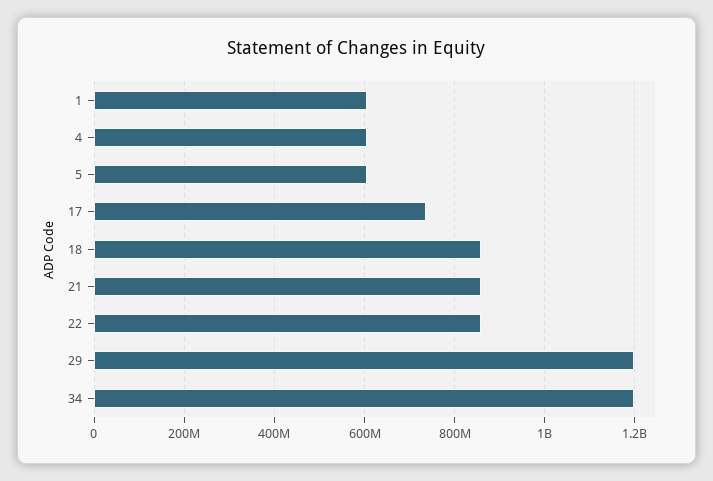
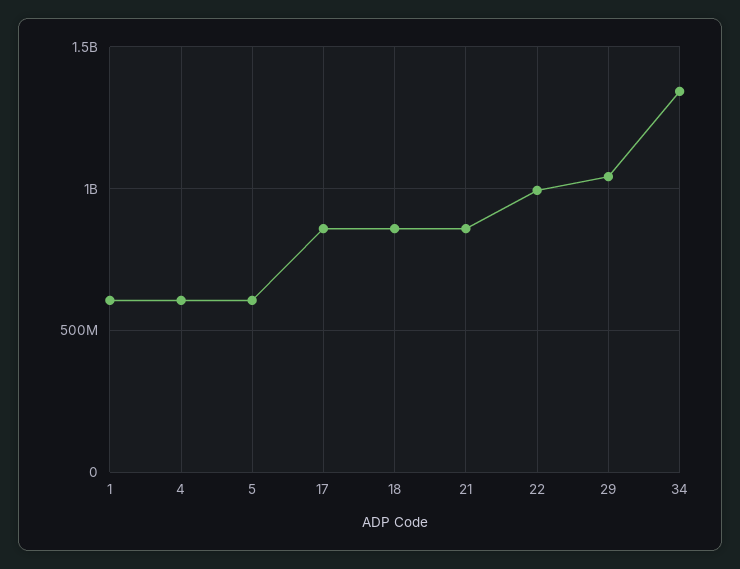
17: 740000000 -> 850000000
22: 860000000 -> 1000000000
29: 1200000000 -> 1050000000
34: 1200000000 -> 1350000000

